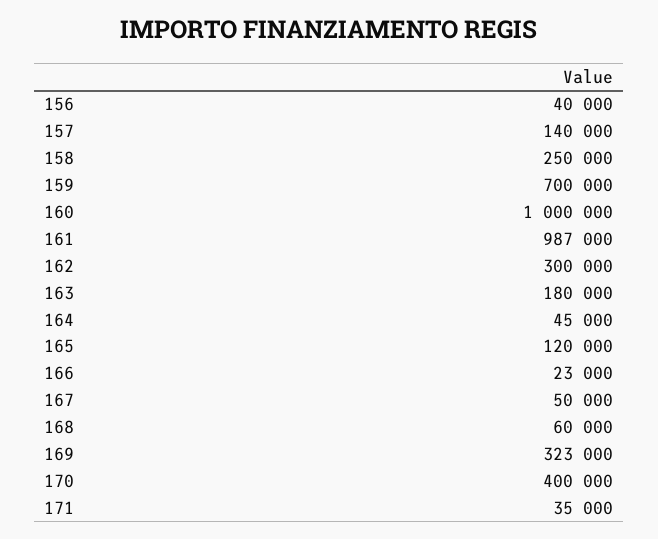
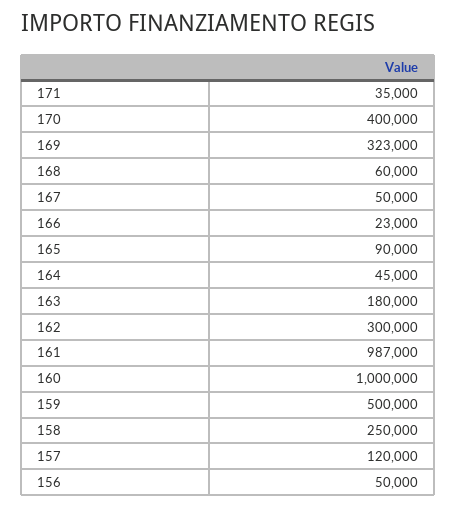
156: 40000 -> 50000
157: 140000 -> 120000
159: 700000 -> 500000
165: 120000 -> 90000

